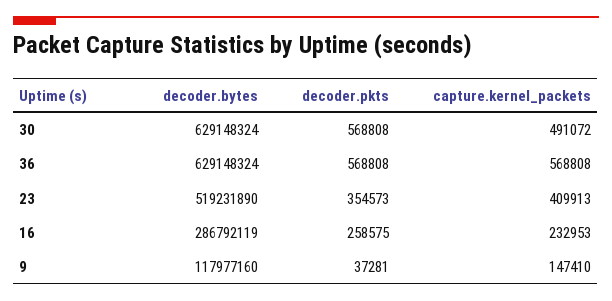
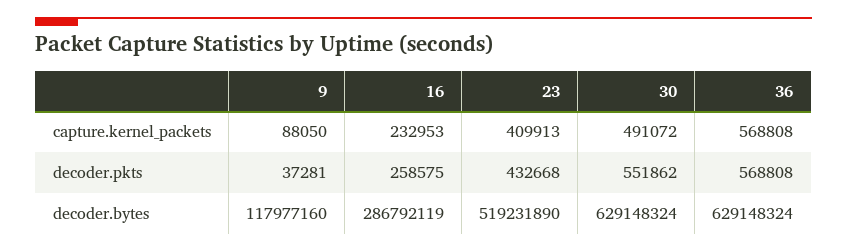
decoder.pkts, 30: 568808 -> 551862
decoder.pkts, 23: 354573 -> 432668
capture.kernel_packets, 9: 147410 -> 88050

